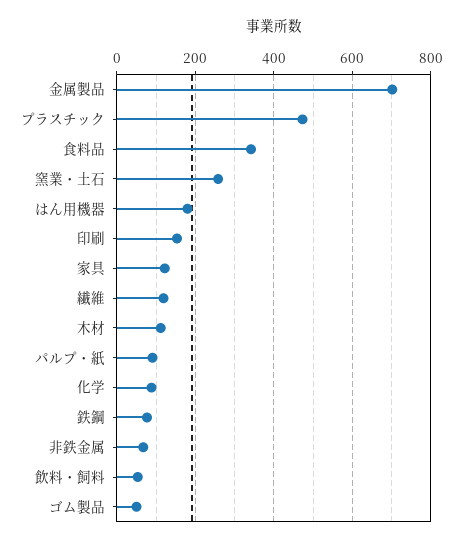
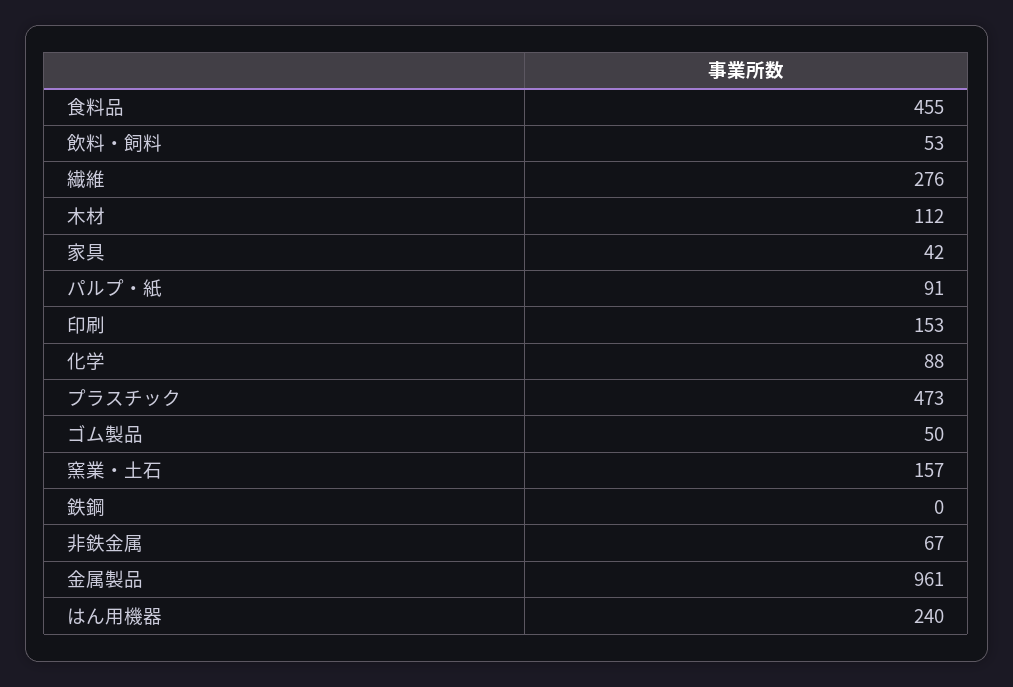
金属製品: 700 -> 961
食料品: 340 -> 455
窯業・土石: 260 -> 157
はん用機器: 180 -> 240
家具: 120 -> 42
繊維: 120 -> 276
鉄鋼: 80 -> 0

